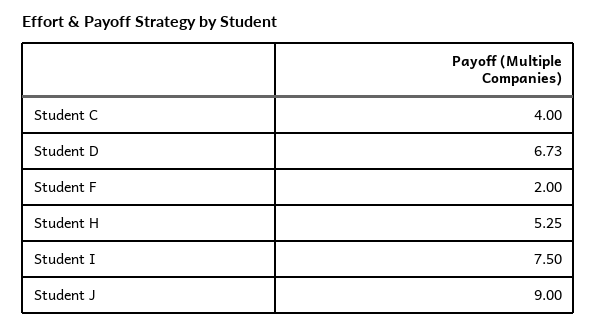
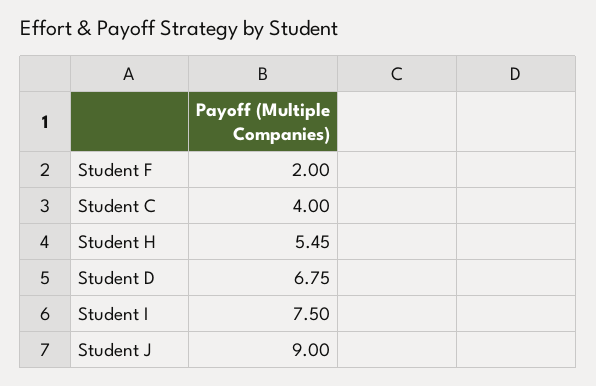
Student D: 6.73 -> 6.75
Student H: 5.25 -> 5.45

